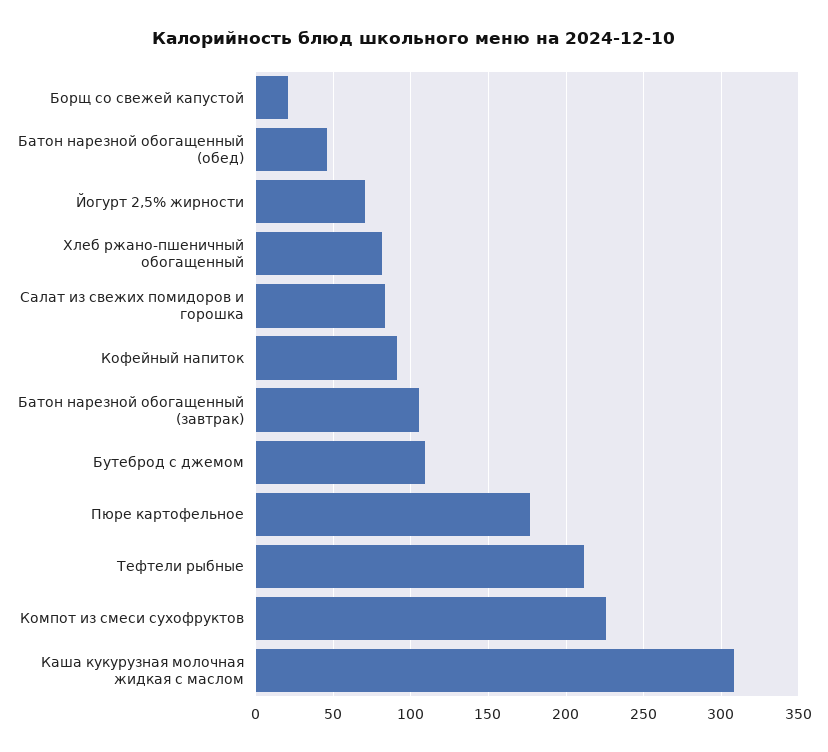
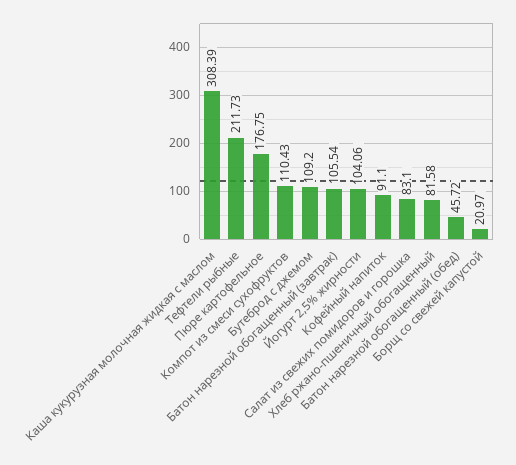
Йогурт 2,5% жирности: 70 -> 104.06
Компот из смеси сухофруктов: 225 -> 110.43

